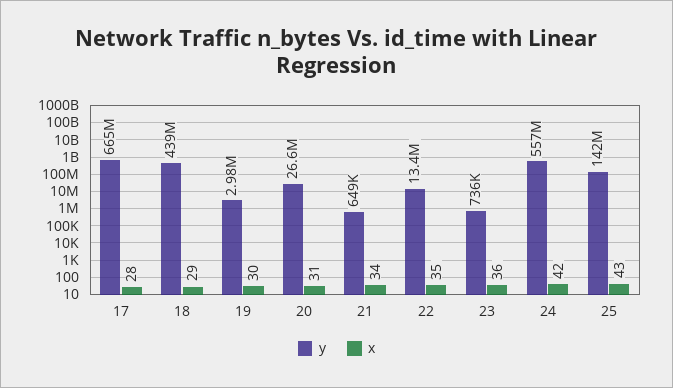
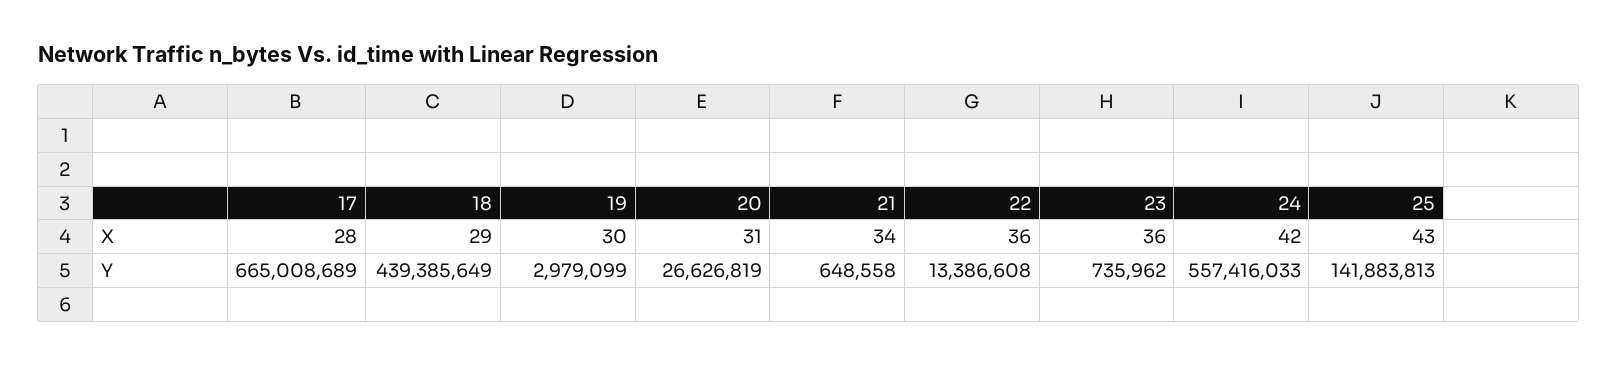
x, 22: 35 -> 36

